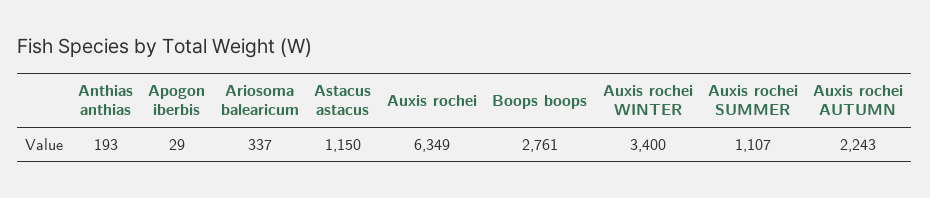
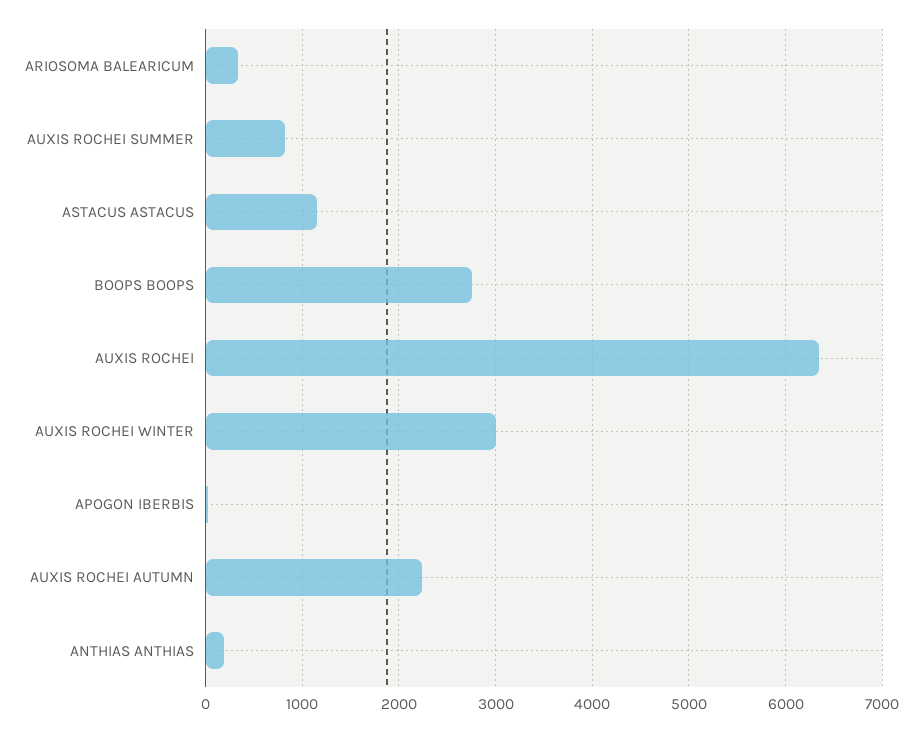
Auxis rochei WINTER: 3400 -> 3000
Auxis rochei SUMMER: 1107 -> 800

